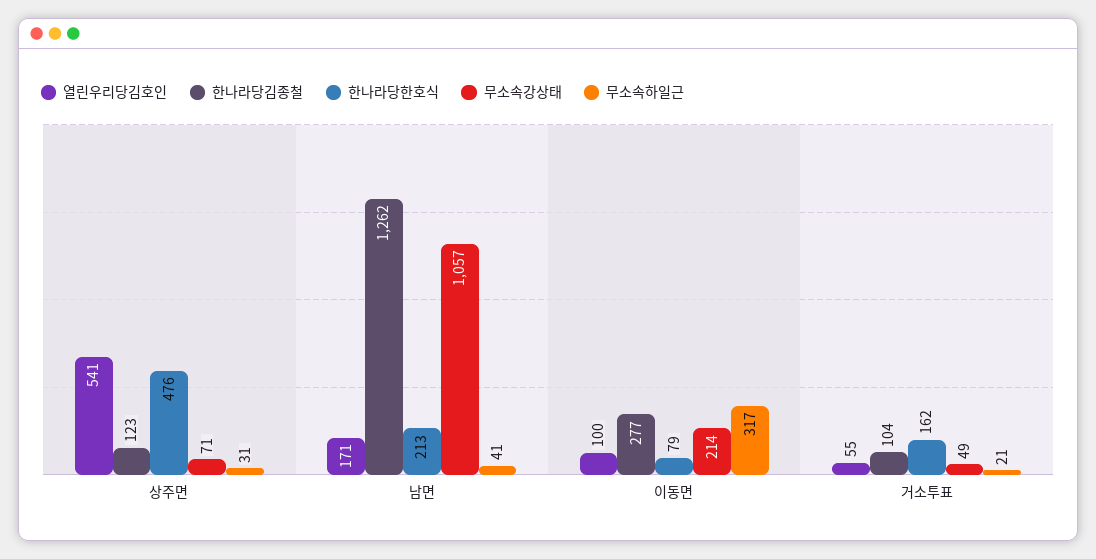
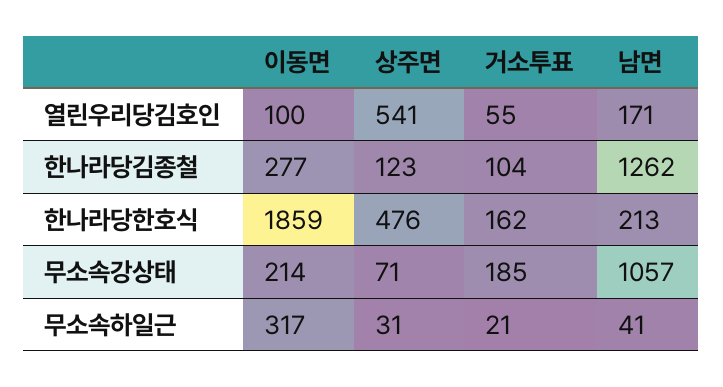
한나라당한호식, 이동면: 79 -> 1859
무소속강상태, 거소투표: 49 -> 185

